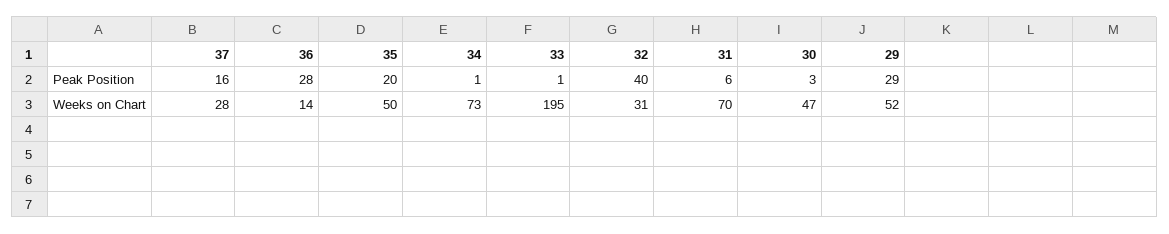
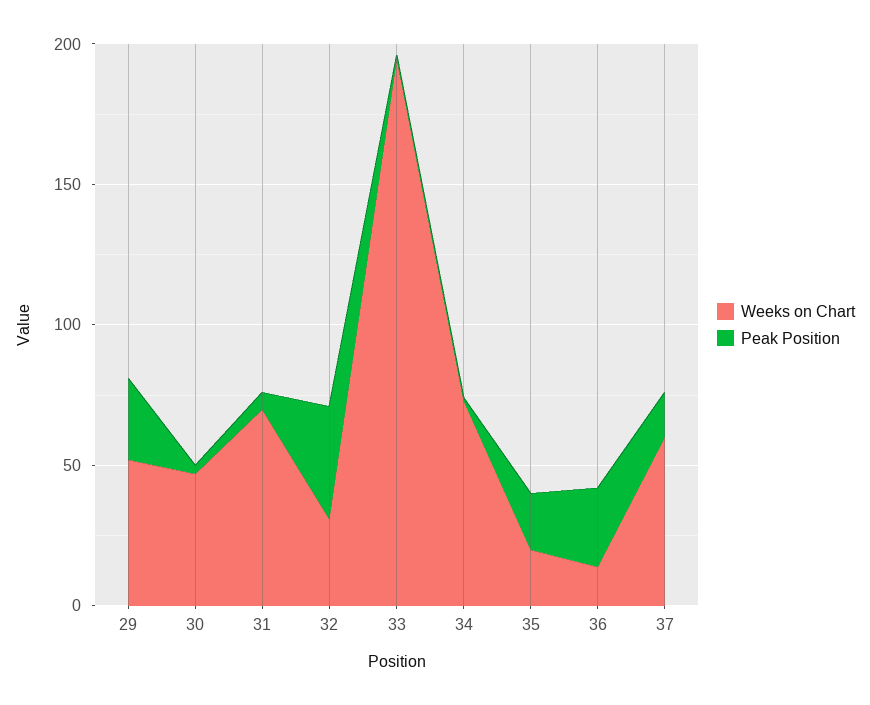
Weeks on Chart, 37: 28 -> 60
Weeks on Chart, 35: 50 -> 20

